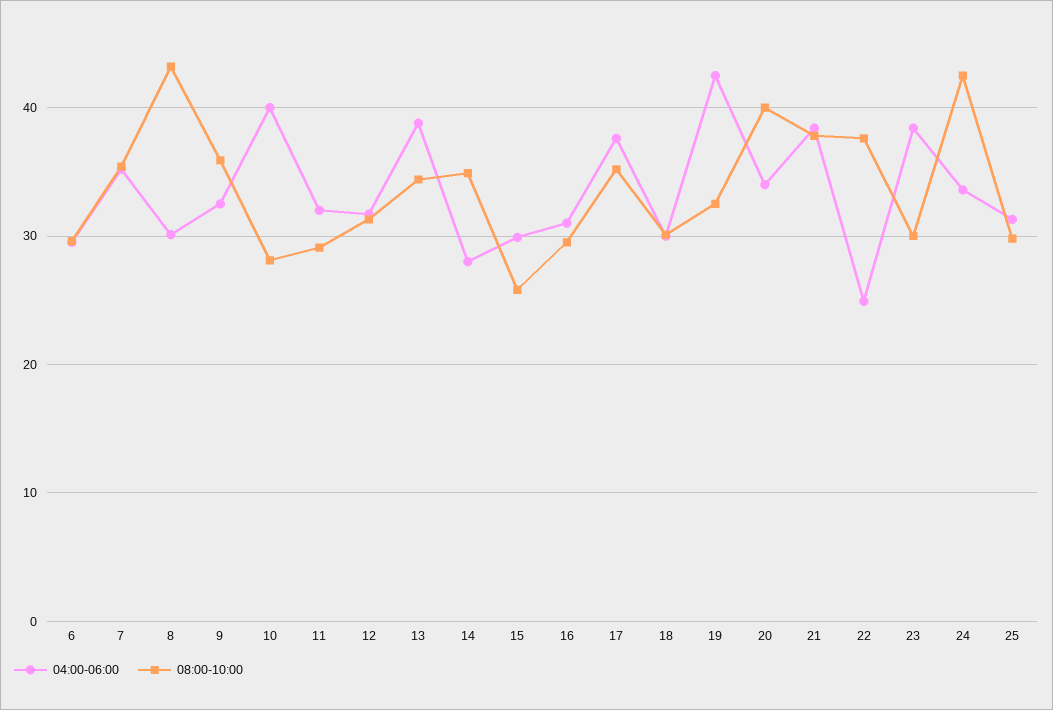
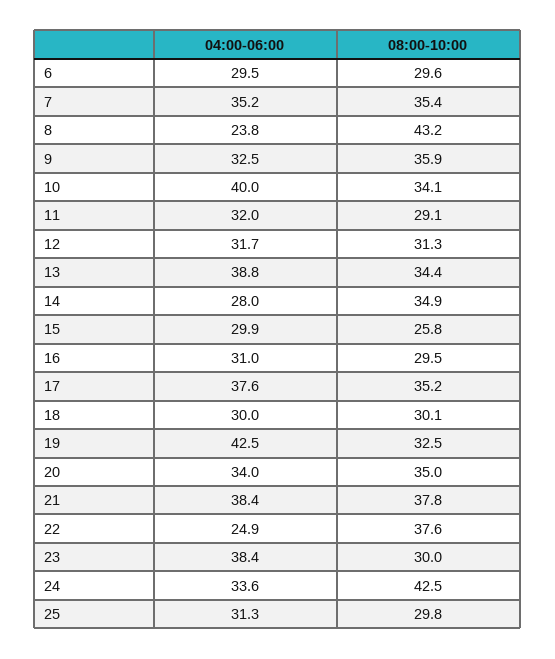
04:00-06:00, 8: 30 -> 23.8
08:00-10:00, 10: 28 -> 34.1
08:00-10:00, 20: 40 -> 35

